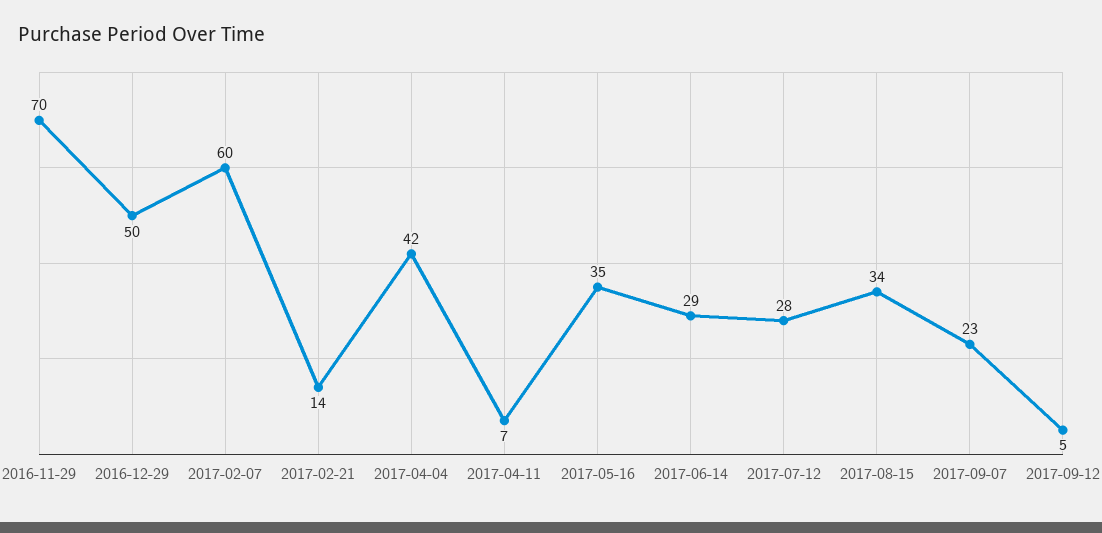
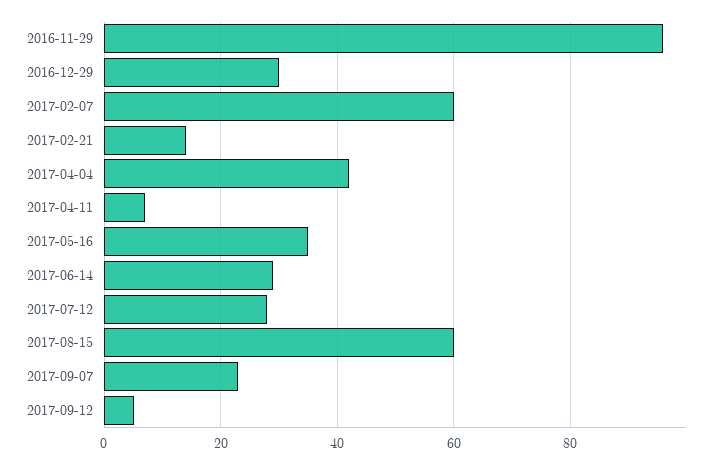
2016-11-29: 70 -> 95
2016-12-29: 50 -> 30
2017-08-15: 34 -> 60

